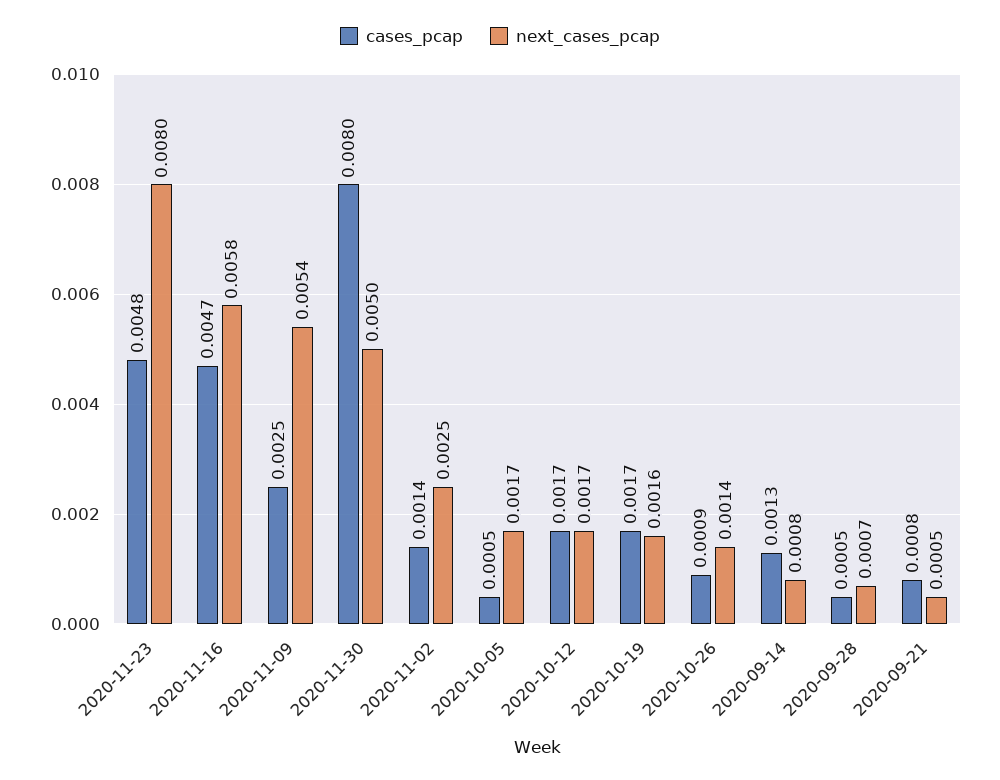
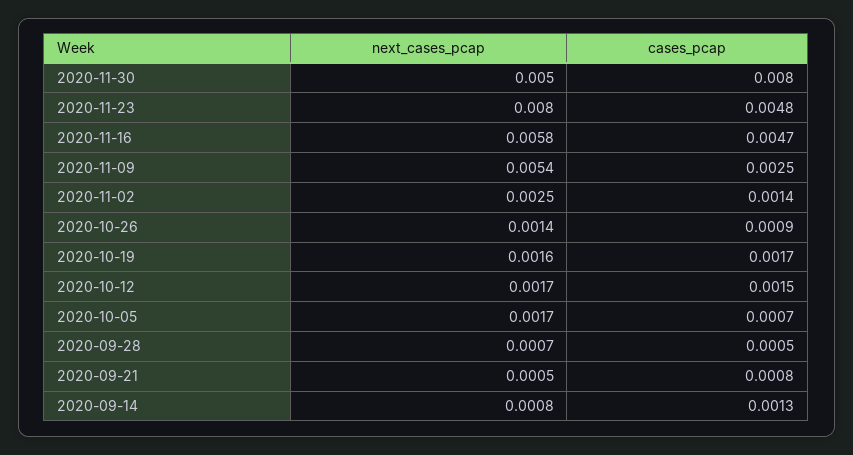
cases_pcap, 2020-10-05: 0.0005 -> 0.0007
cases_pcap, 2020-10-12: 0.0017 -> 0.0015

